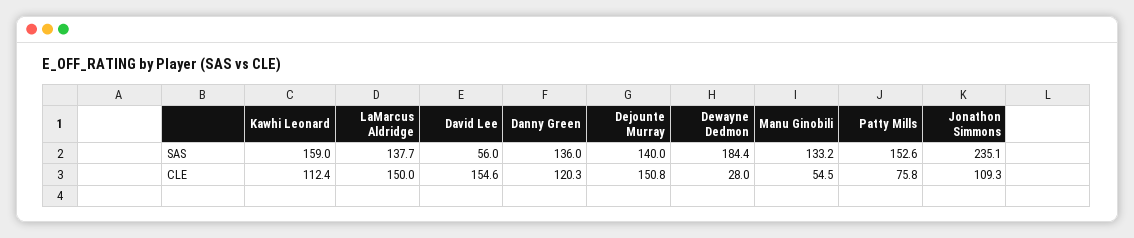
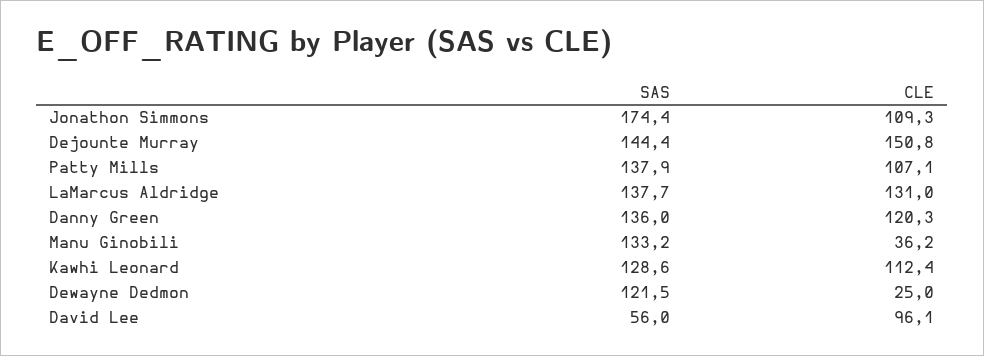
Kawhi Leonard, SAS: 159 -> 128.6
Dejounte Murray, SAS: 140 -> 144.4
Dewayne Dedmon, SAS: 184.4 -> 121.5
Patty Mills, SAS: 152.6 -> 137.9
Jonathon Simmons, SAS: 235.1 -> 174.4
LaMarcus Aldridge, CLE: 150 -> 131
David Lee, CLE: 154.6 -> 96.1
Dewayne Dedmon, CLE: 28 -> 25
Manu Ginobili, CLE: 54.5 -> 36.2
Patty Mills, CLE: 75.8 -> 107.1

